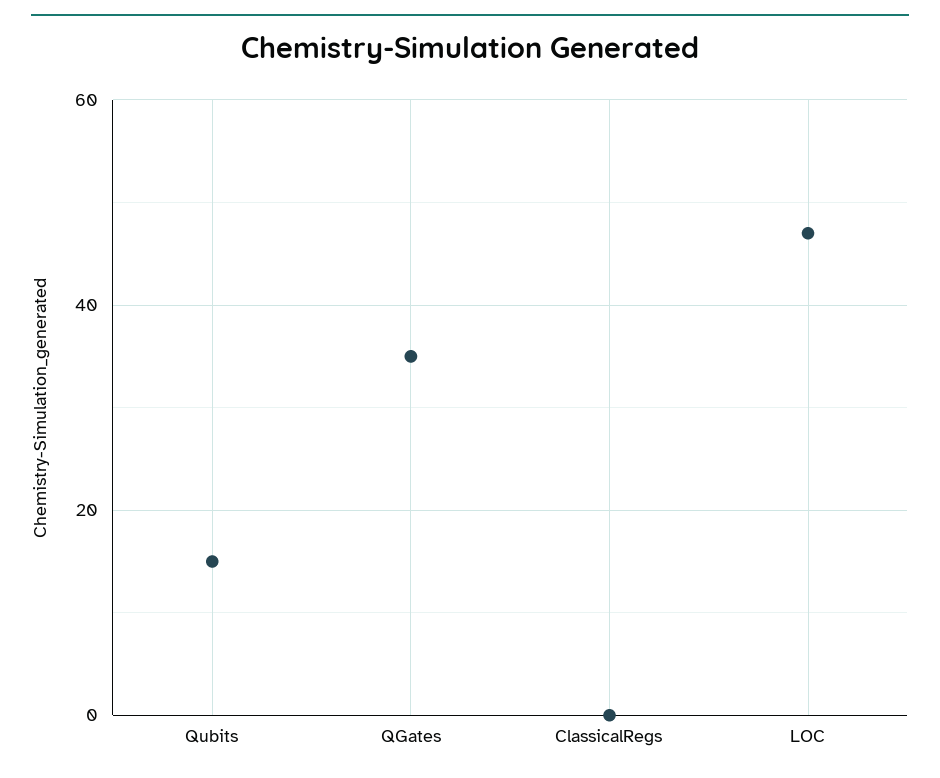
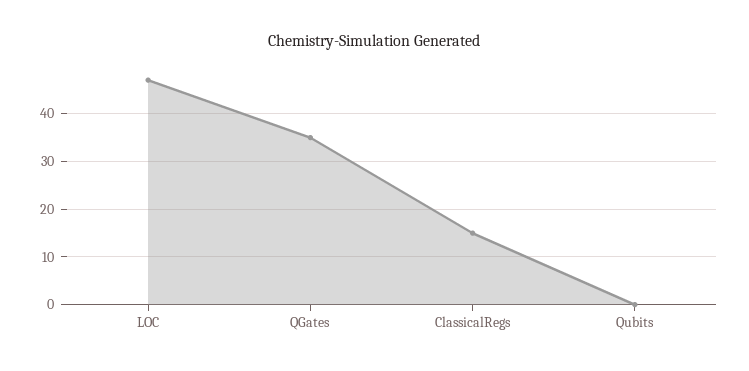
Qubits: 15 -> 0
ClassicalRegs: 0 -> 15

